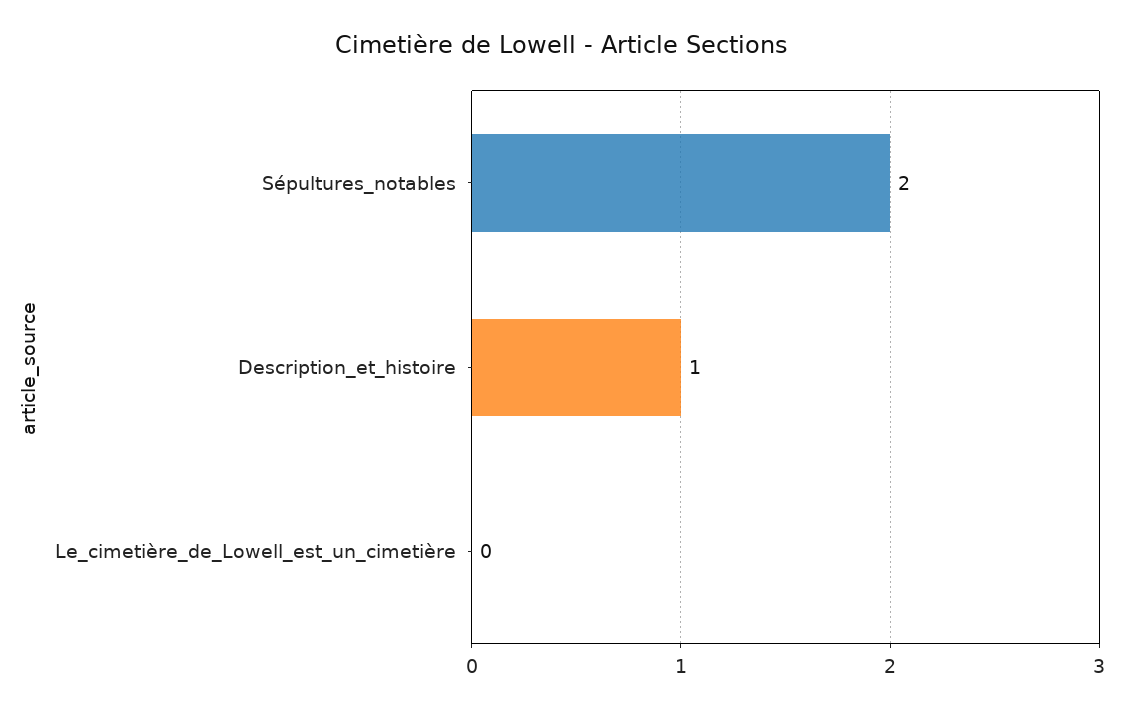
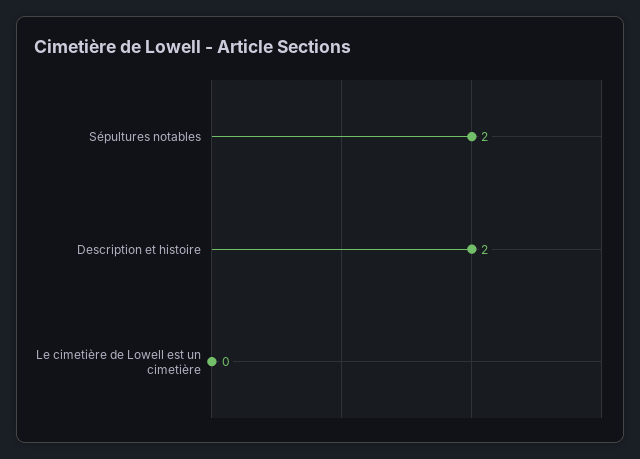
Description_et_histoire: 1 -> 2

